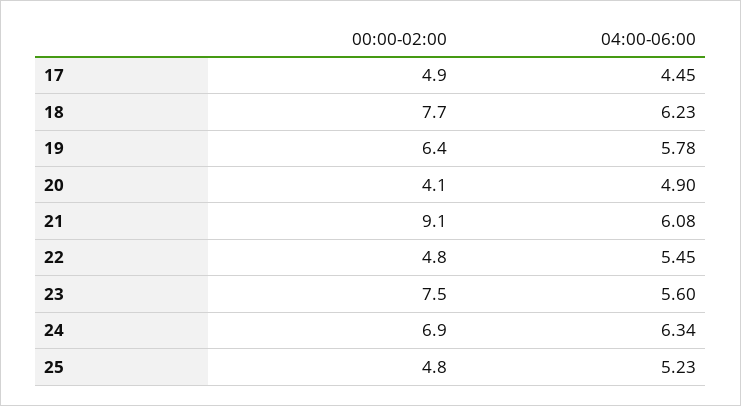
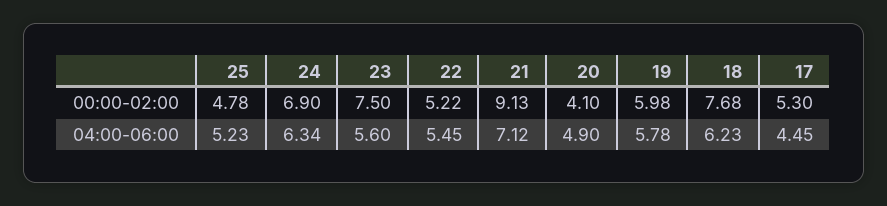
00:00-02:00, 17: 4.9 -> 5.3
00:00-02:00, 19: 6.4 -> 5.98
04:00-06:00, 21: 6.08 -> 7.12
00:00-02:00, 22: 4.8 -> 5.22

